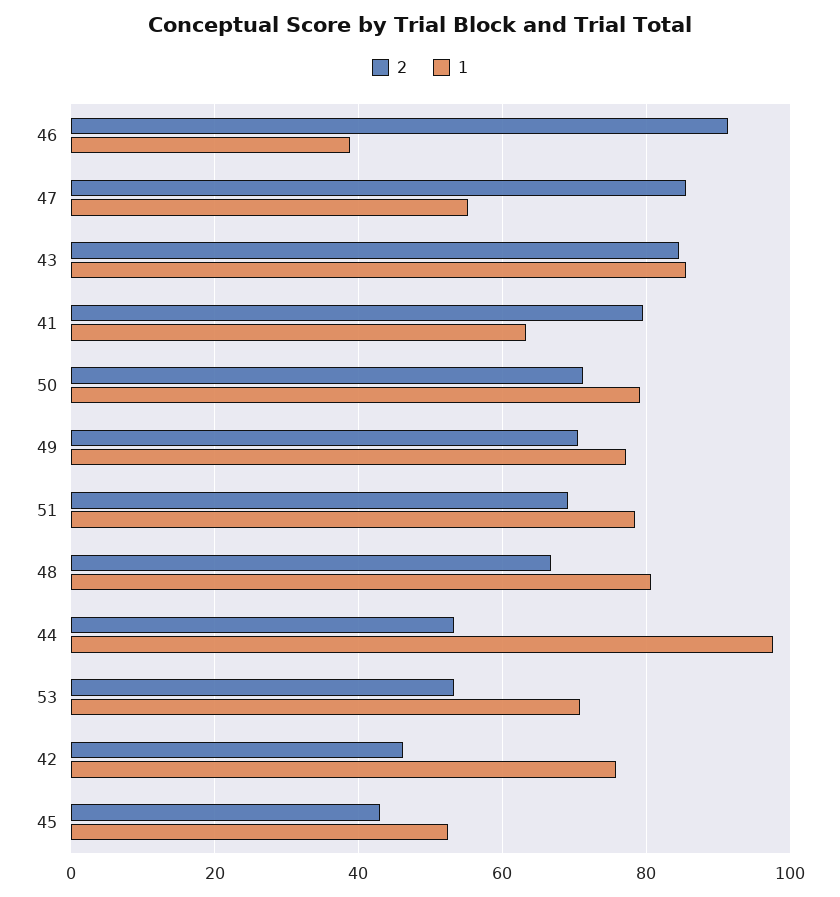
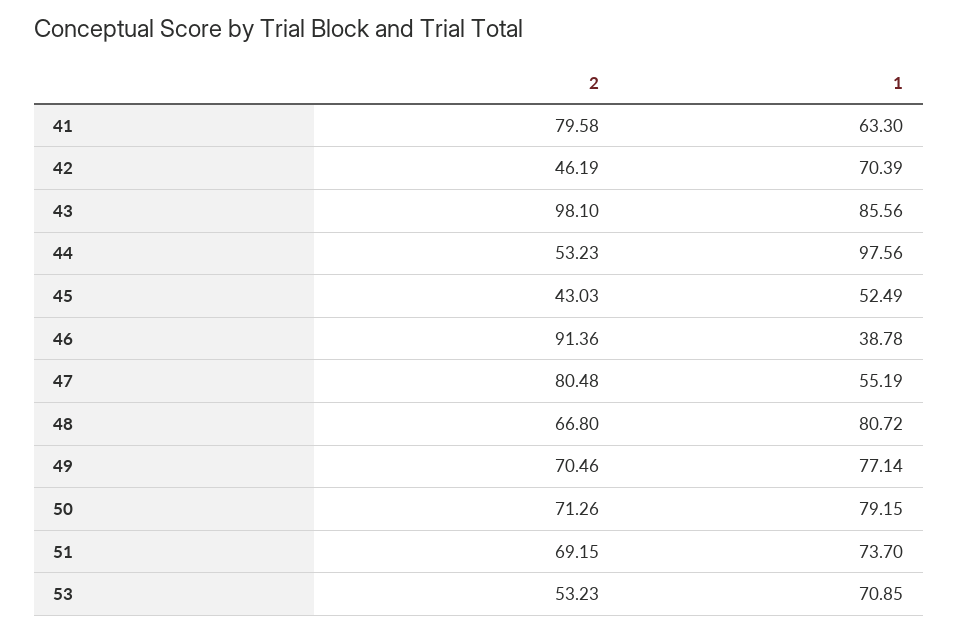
2, 47: 86 -> 80.48
2, 43: 84 -> 98.1
1, 51: 78 -> 73.7
1, 42: 76 -> 70.39

